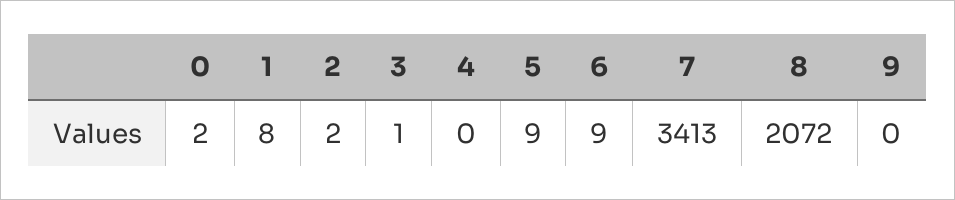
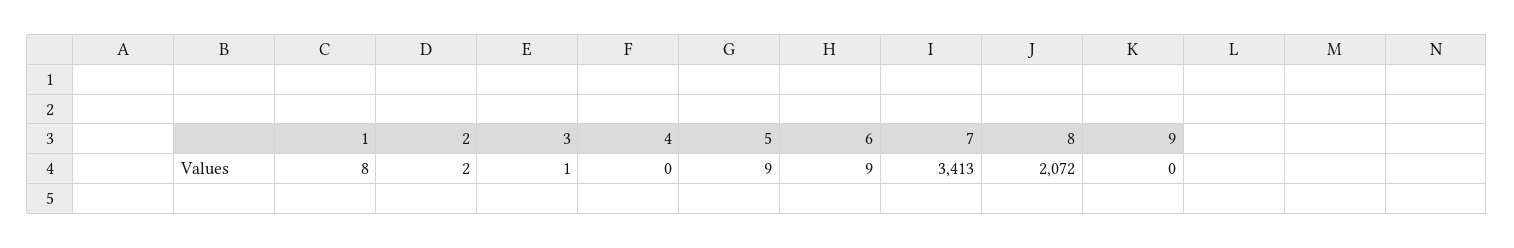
0: 2 -> none

